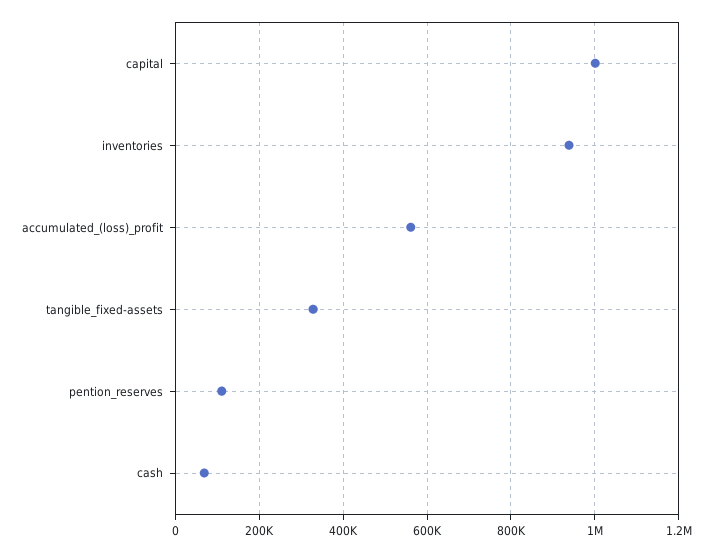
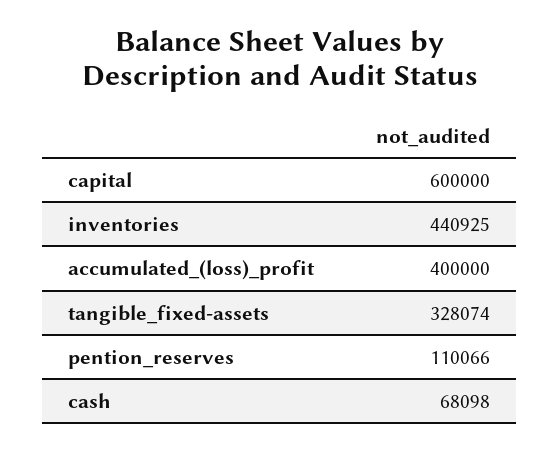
capital: 1000000 -> 600000
inventories: 940000 -> 440925
accumulated_(loss)_profit: 560000 -> 400000

